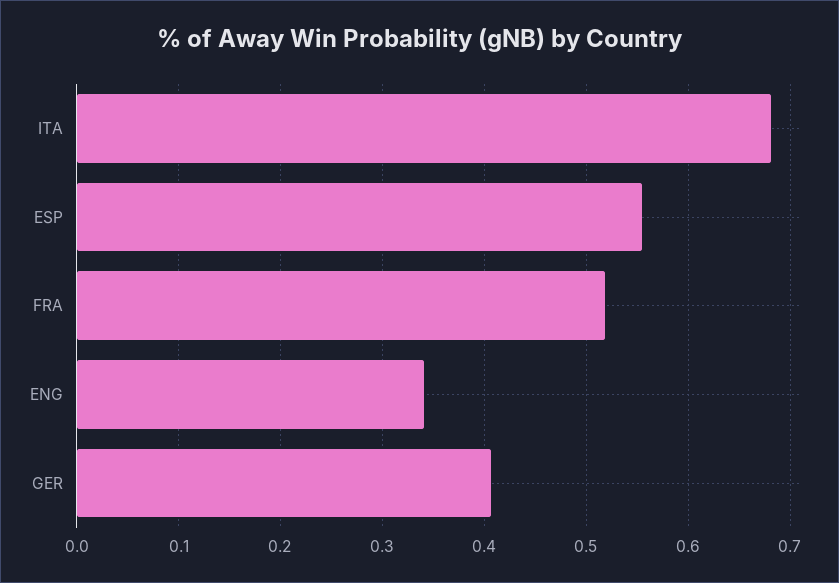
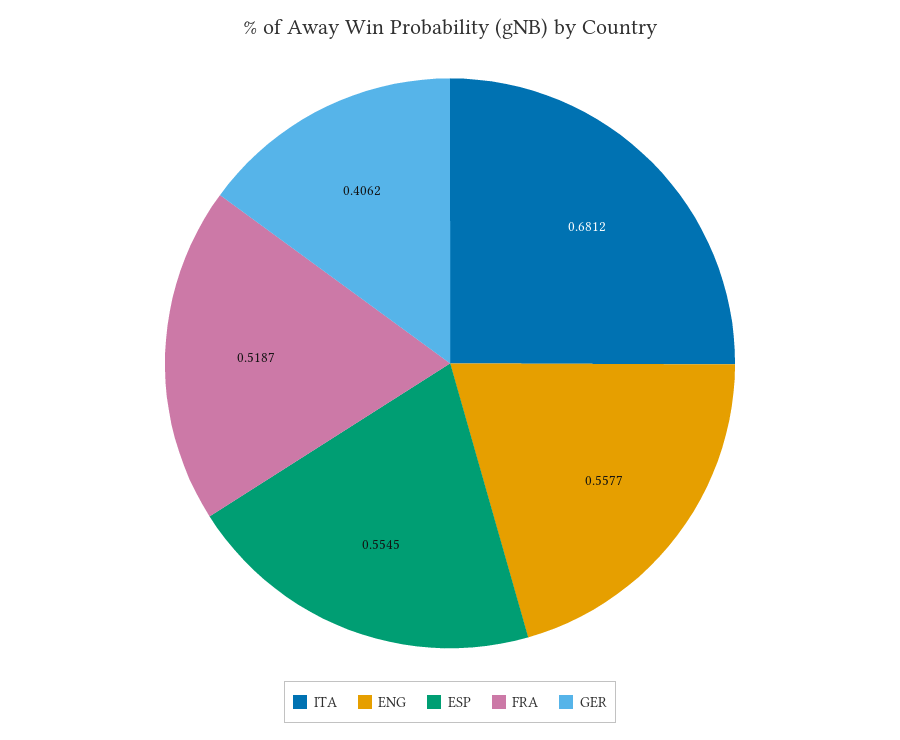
ENG: 0.34 -> 0.5577

